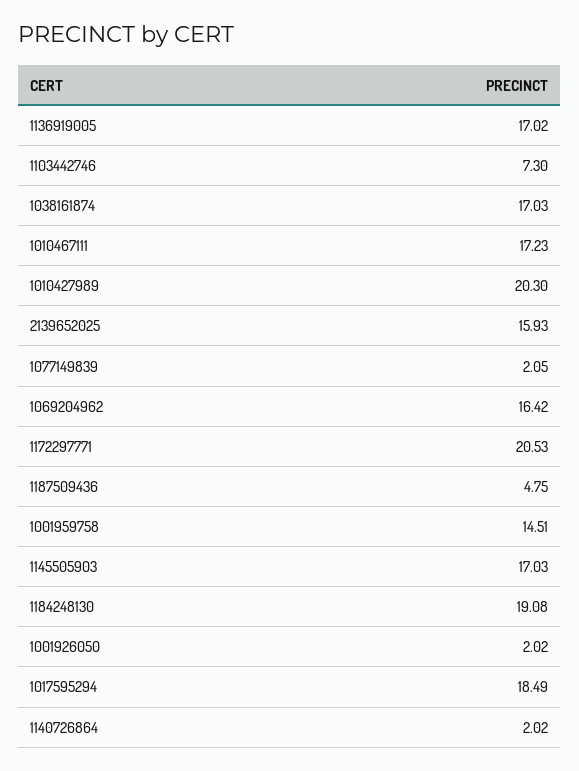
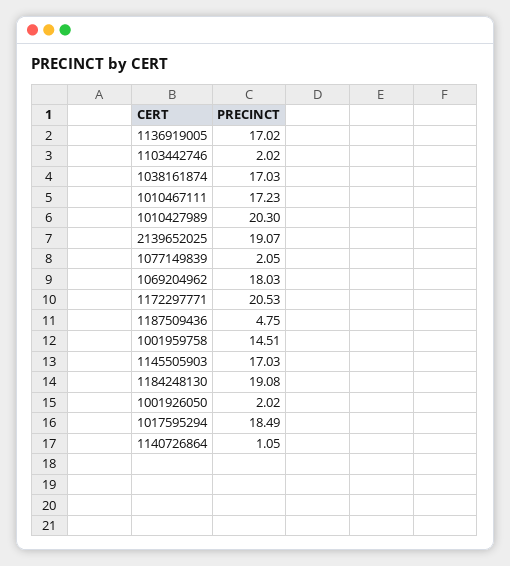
1103442746: 7.3 -> 2.02
2139652025: 15.93 -> 19.07
1069204962: 16.42 -> 18.03
1140726864: 2.02 -> 1.05

